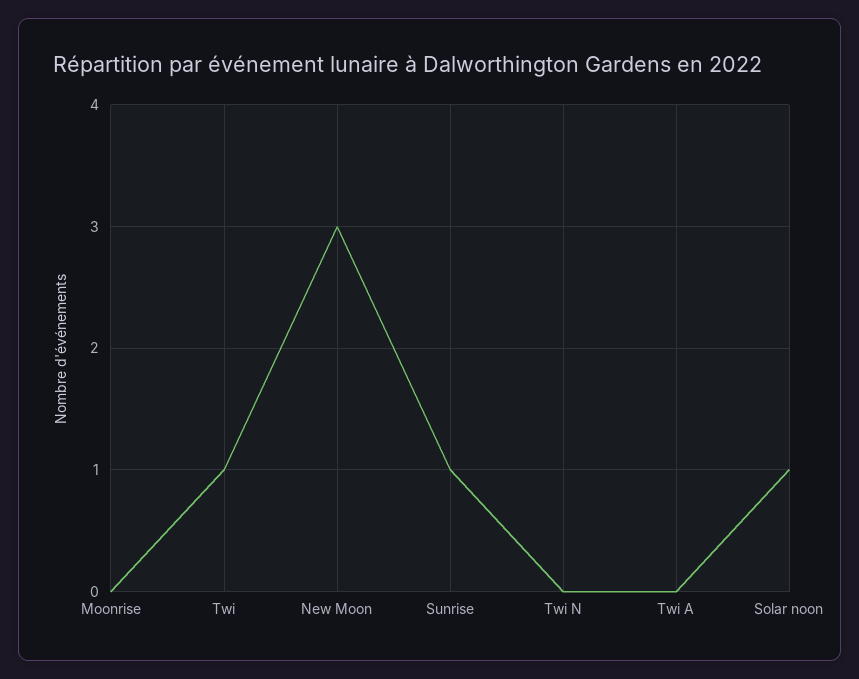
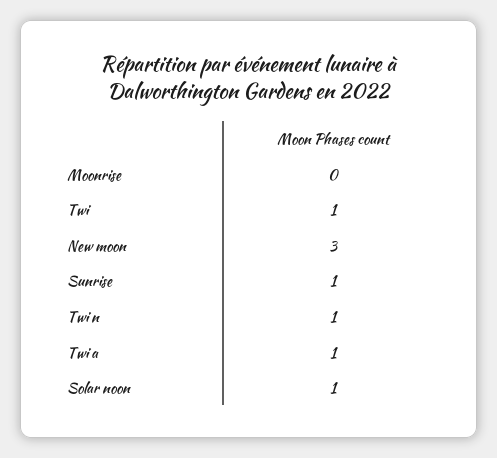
Twi N: 0 -> 1
Twi A: 0 -> 1

